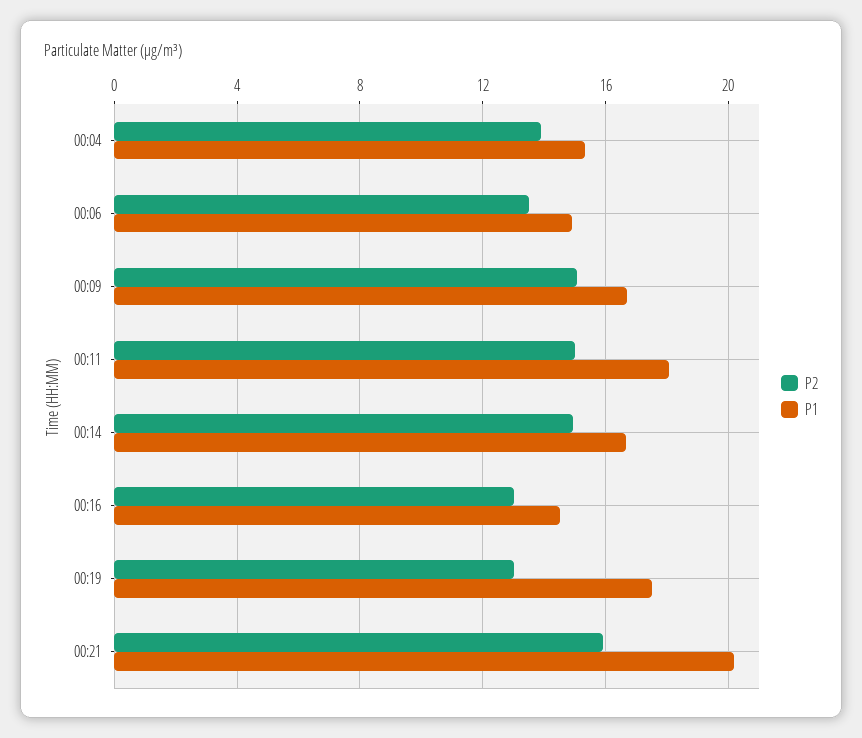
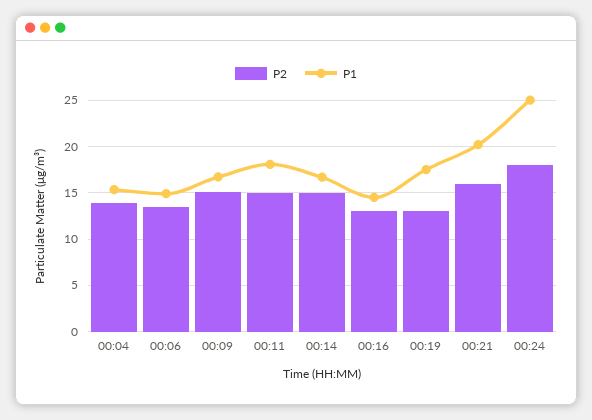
P2, 00:24: none -> 18
P1, 00:24: none -> 25

